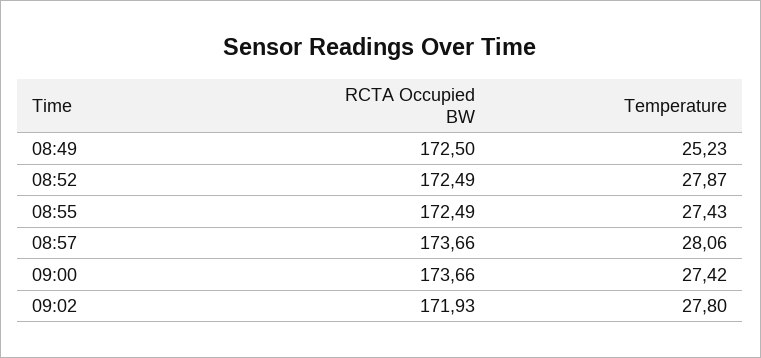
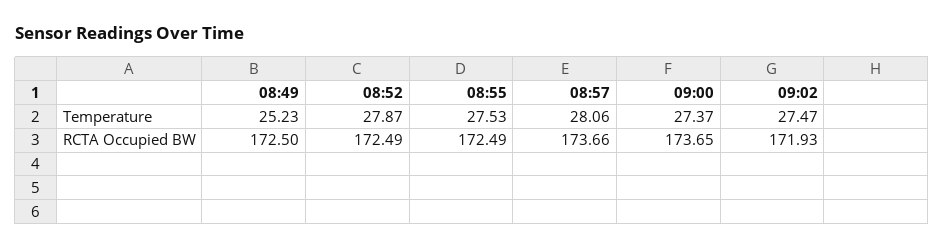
Temperature, 08:55: 27.43 -> 27.53
RCTA Occupied BW, 09:00: 173.66 -> 173.65
Temperature, 09:00: 27.42 -> 27.37
Temperature, 09:02: 27.8 -> 27.47

